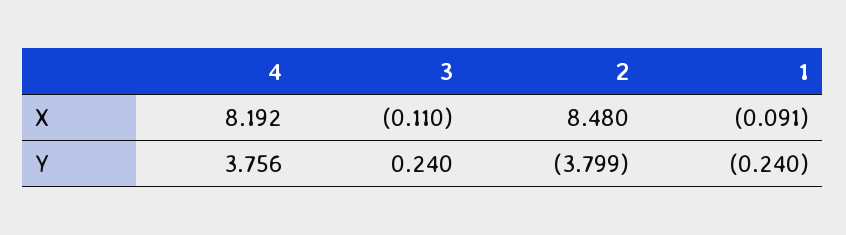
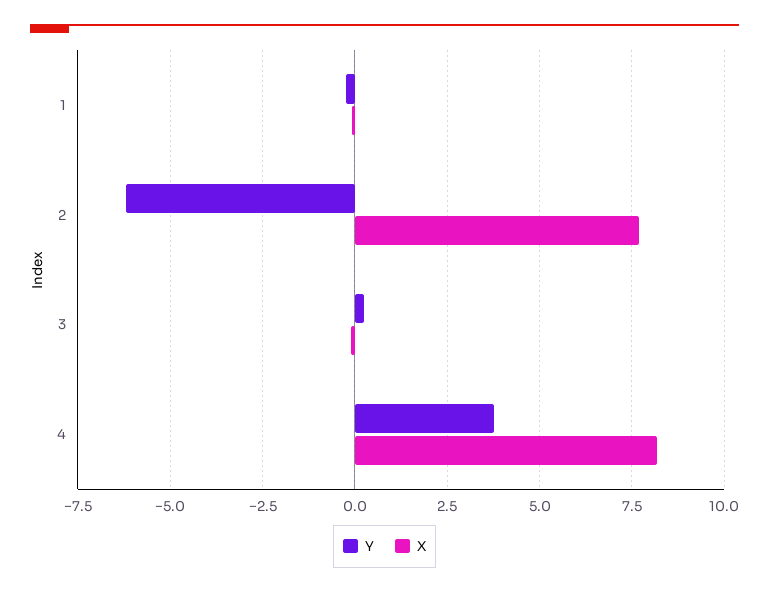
X, 2: 8.48 -> 7.75
Y, 2: -3.799 -> -6.25

